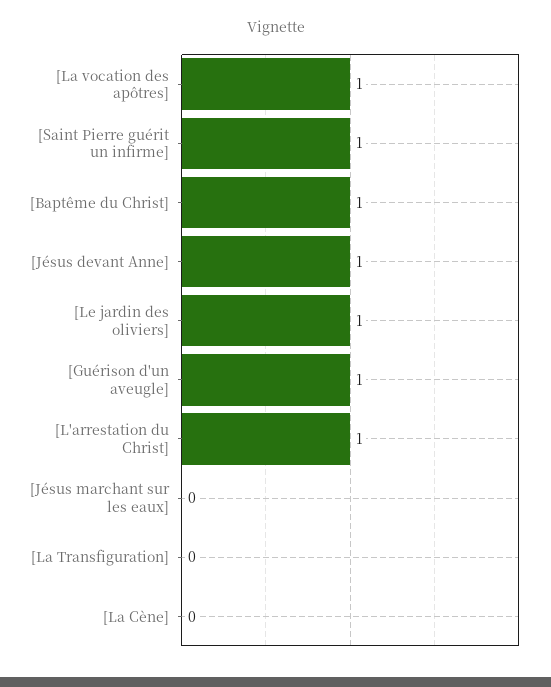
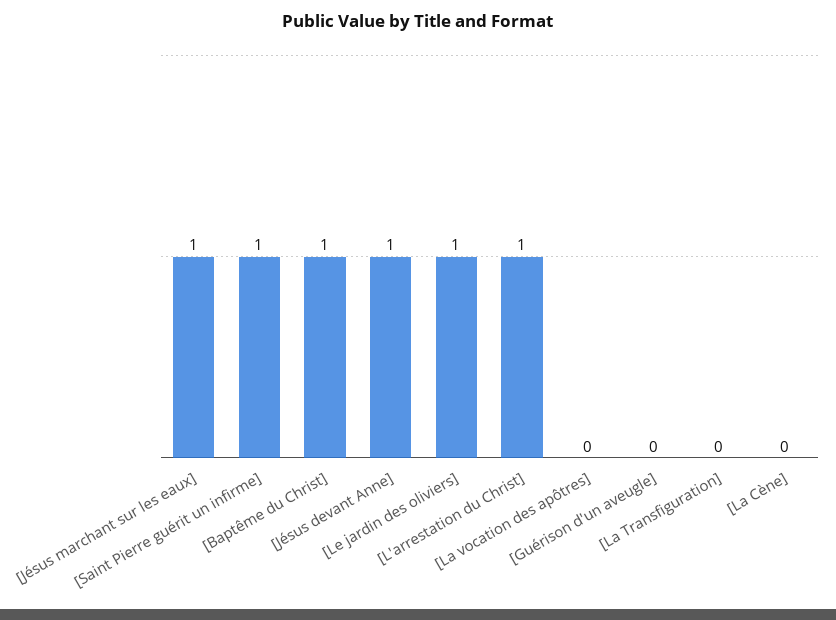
[La vocation des apôtres]: 1 -> 0
[Guérison d'un aveugle]: 1 -> 0
[Jésus marchant sur les eaux]: 0 -> 1

